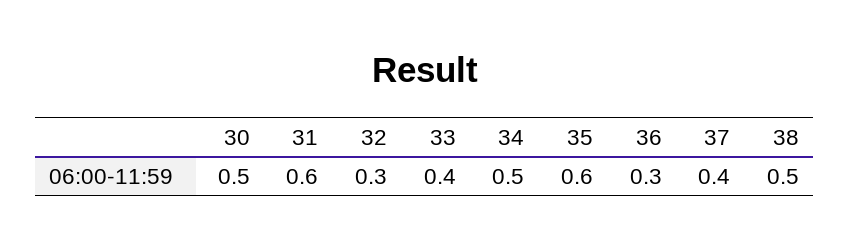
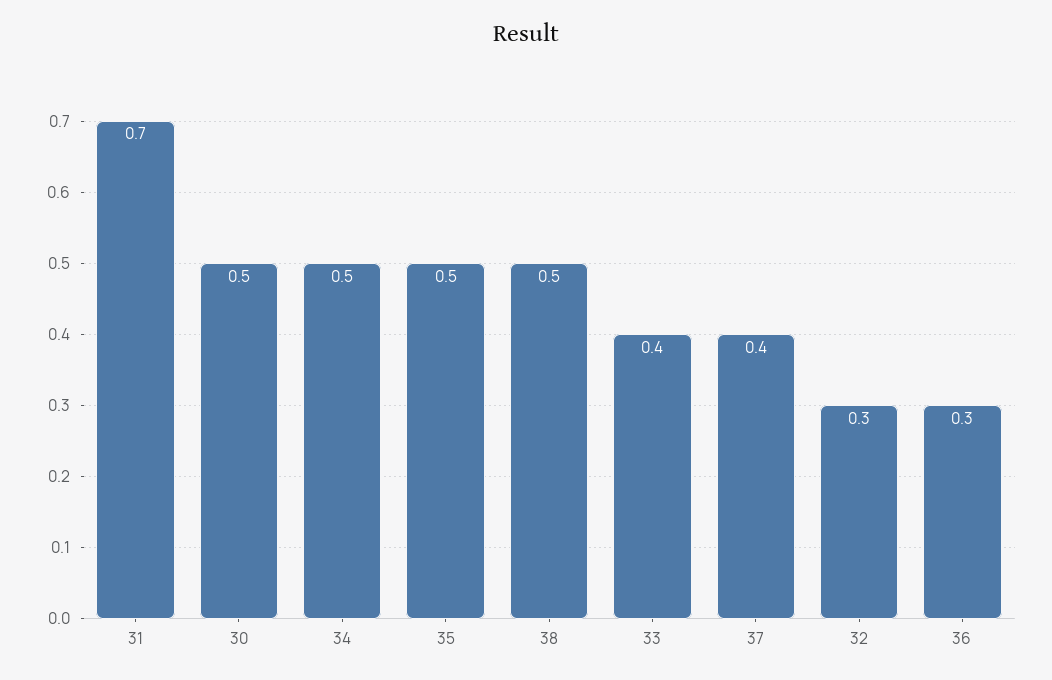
31: 0.6 -> 0.7
35: 0.6 -> 0.5

